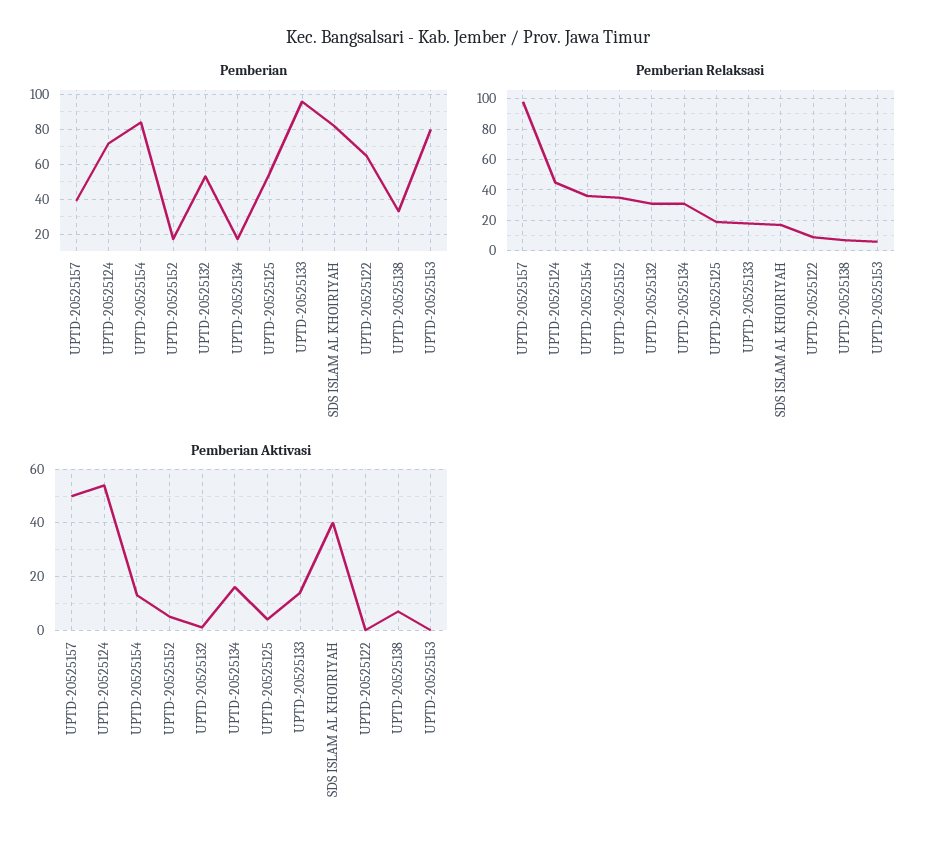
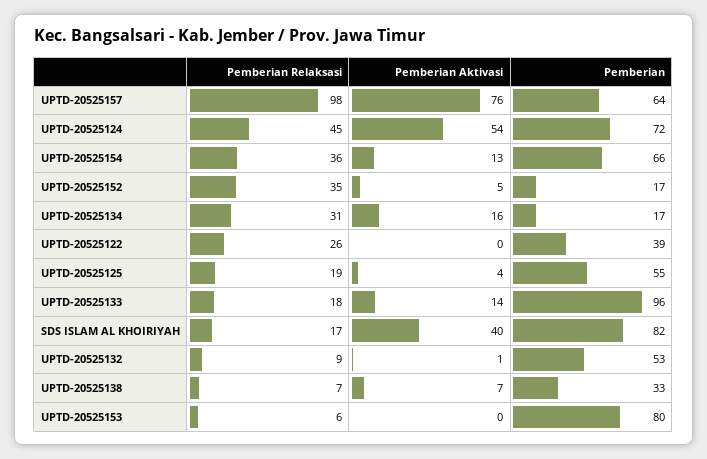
Pemberian, UPTD-20525157: 40 -> 64
Pemberian, UPTD-20525154: 85 -> 66
Pemberian, UPTD-20525122: 65 -> 39
Pemberian Relaksasi, UPTD-20525132: 30 -> 9
Pemberian Relaksasi, UPTD-20525122: 10 -> 26
Pemberian Aktivasi, UPTD-20525157: 50 -> 76

